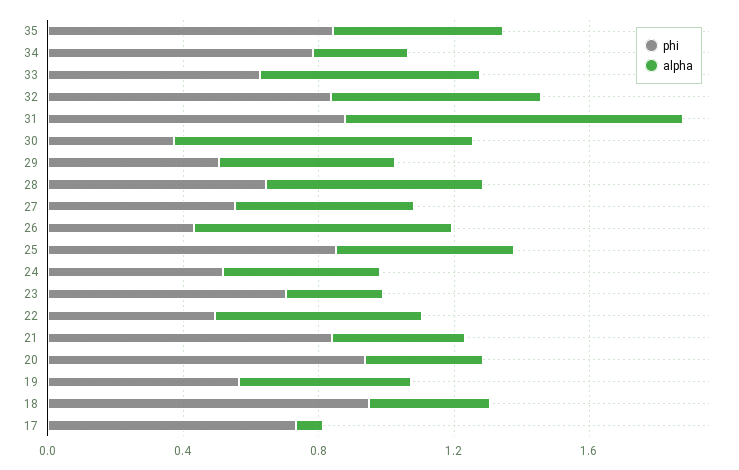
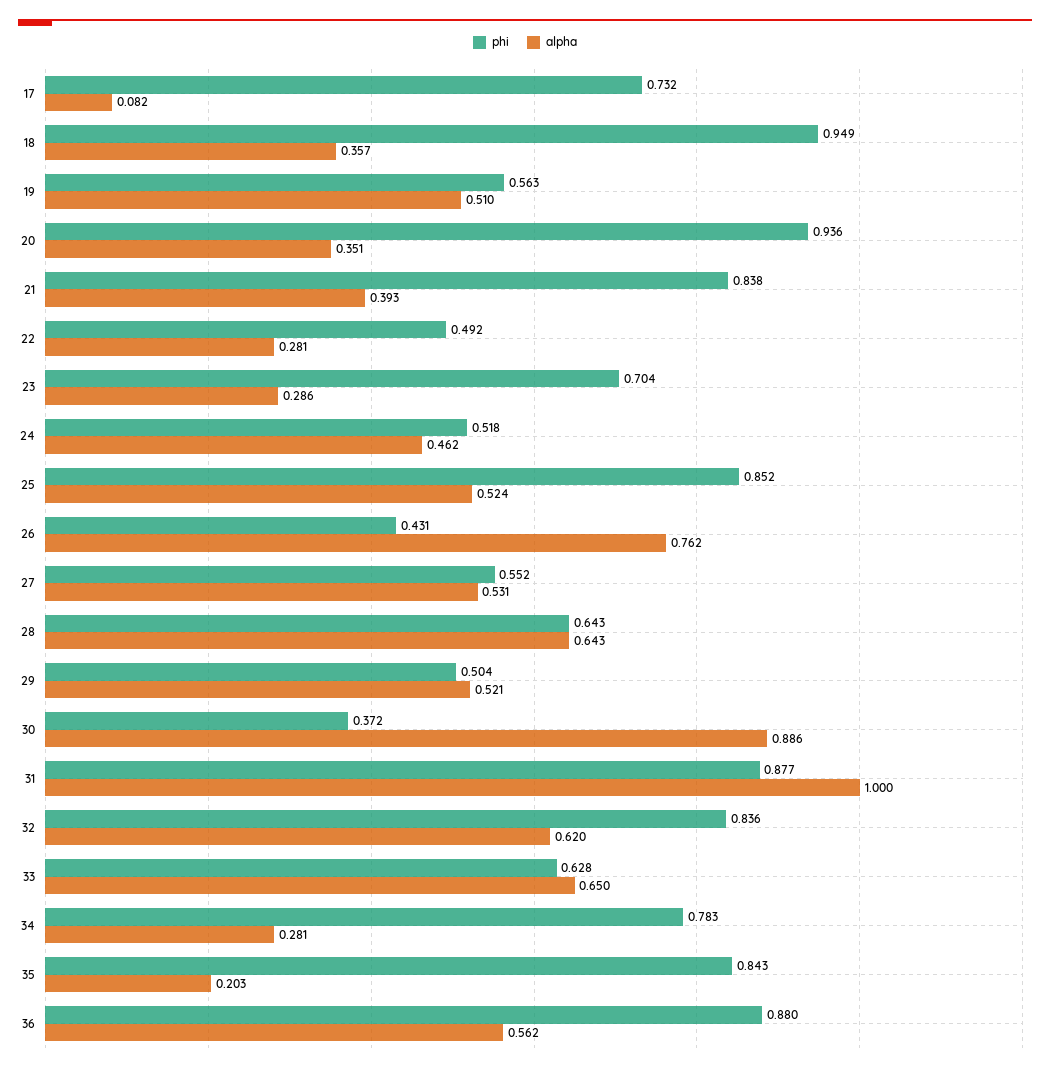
alpha, 35: 0.5 -> 0.203
alpha, 22: 0.6 -> 0.281
phi, 36: none -> 0.88
alpha, 36: none -> 0.562

